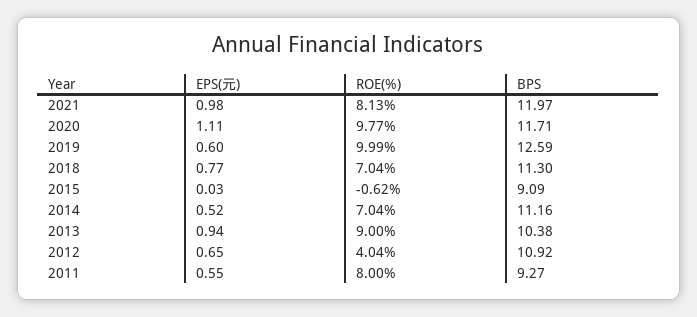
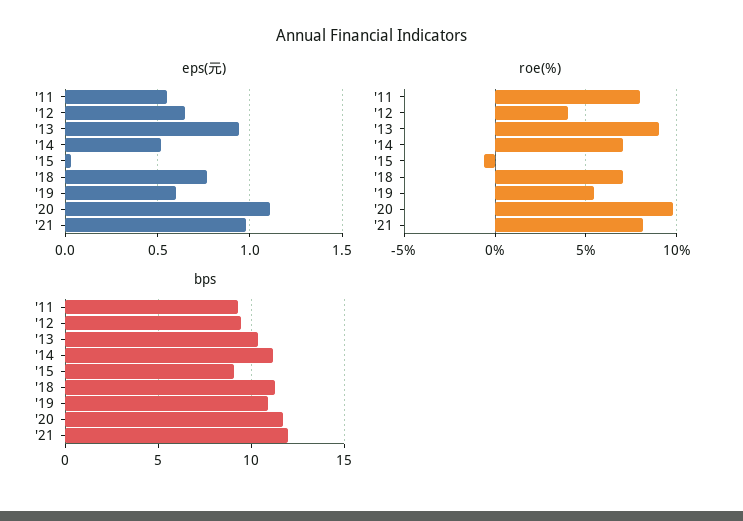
ROE(%), 2019: 9.99 -> 5.5
BPS, 2019: 12.59 -> 11
BPS, 2012: 10.92 -> 9.5

